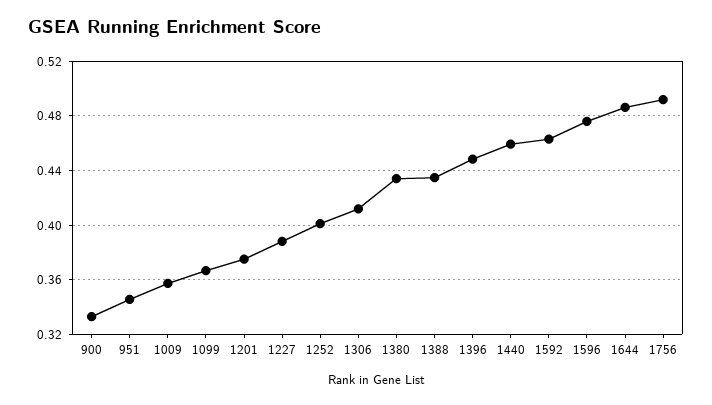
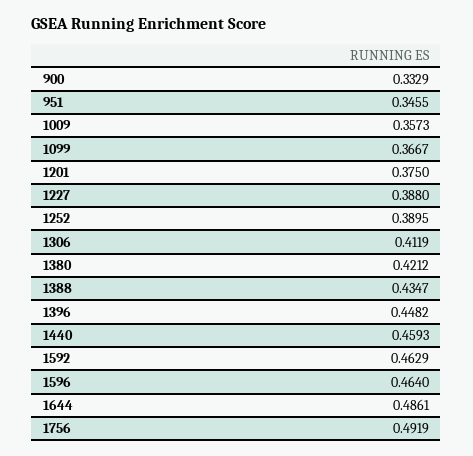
1252: 0.4 -> 0.3895
1380: 0.435 -> 0.4212
1596: 0.475 -> 0.464

